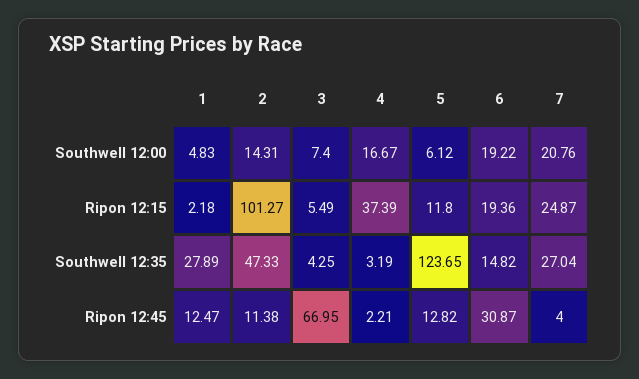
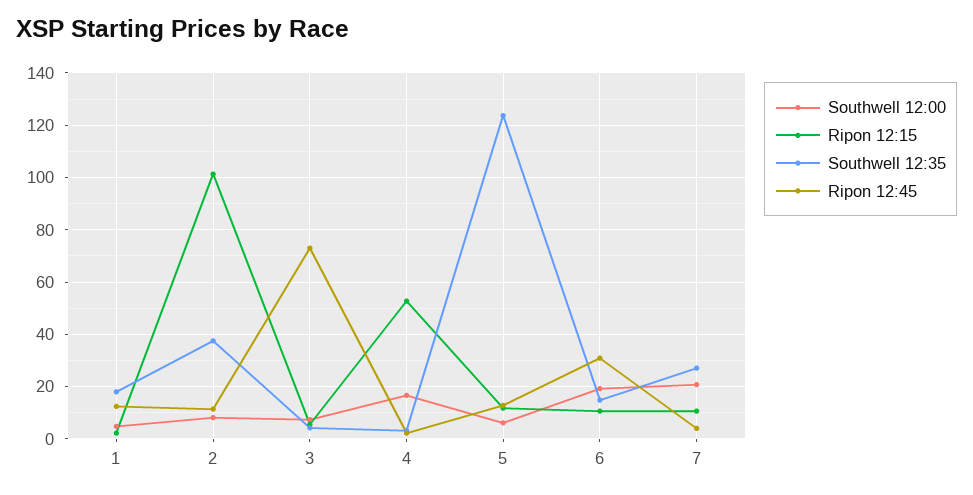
Southwell 12:00, 2: 14.31 -> 7.5
Ripon 12:15, 4: 37.39 -> 52.5
Ripon 12:15, 6: 19.36 -> 10
Ripon 12:15, 7: 24.87 -> 10
Southwell 12:35, 1: 27.89 -> 17.5
Southwell 12:35, 2: 47.33 -> 37.5
Ripon 12:45, 3: 66.95 -> 72.5

